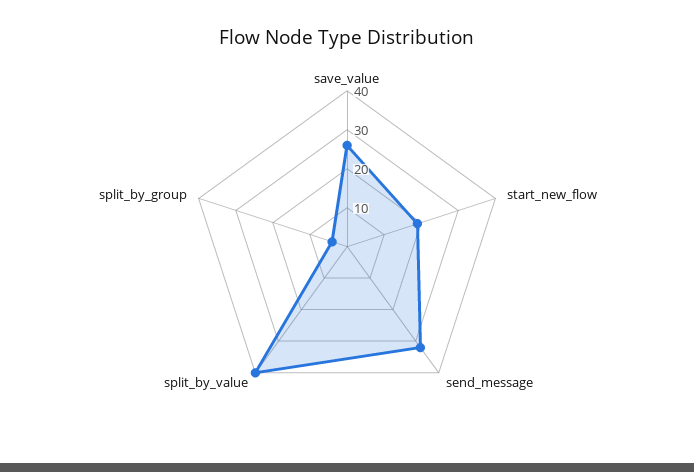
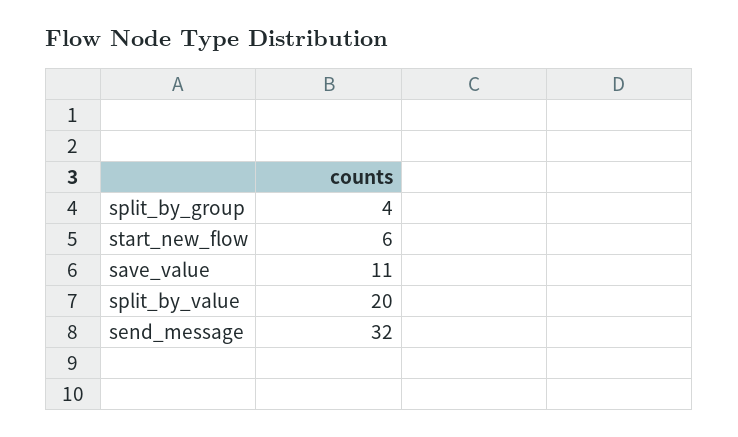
save_value: 25 -> 11
start_new_flow: 20 -> 6
split_by_value: 40 -> 20

